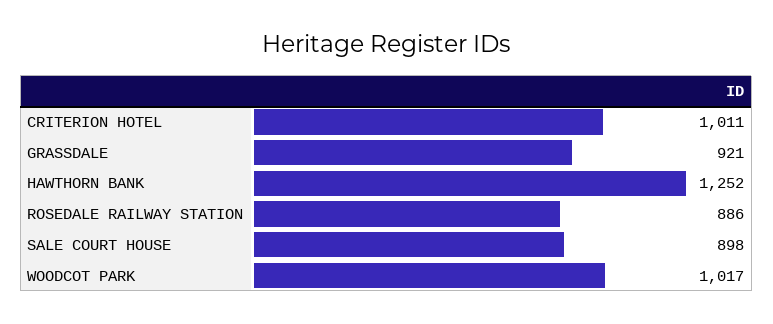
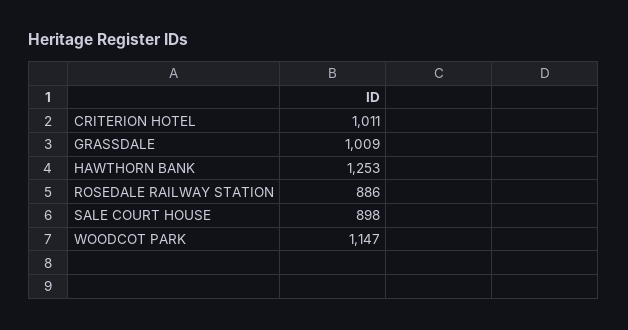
GRASSDALE: 921 -> 1009
HAWTHORN BANK: 1252 -> 1253
WOODCOT PARK: 1017 -> 1147

